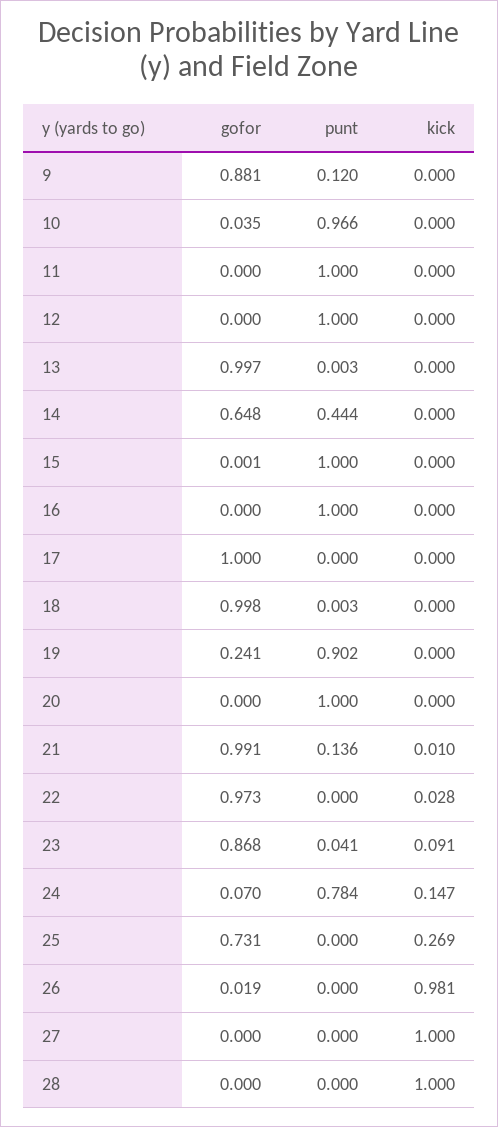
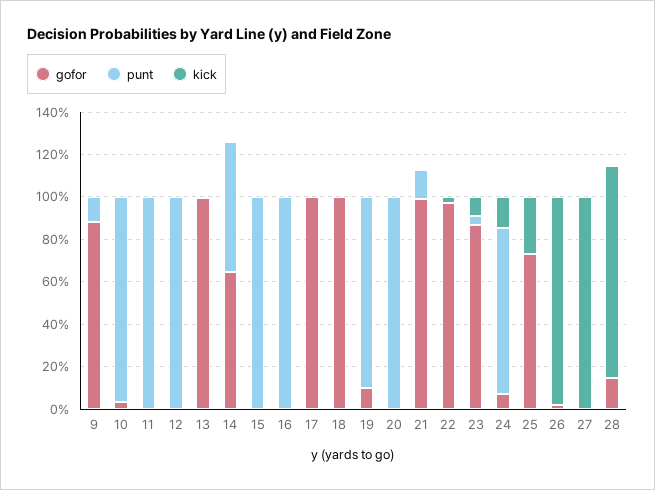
punt, 14: 0.444 -> 0.6
gofor, 19: 0.241 -> 0.1
gofor, 28: 0 -> 0.15

